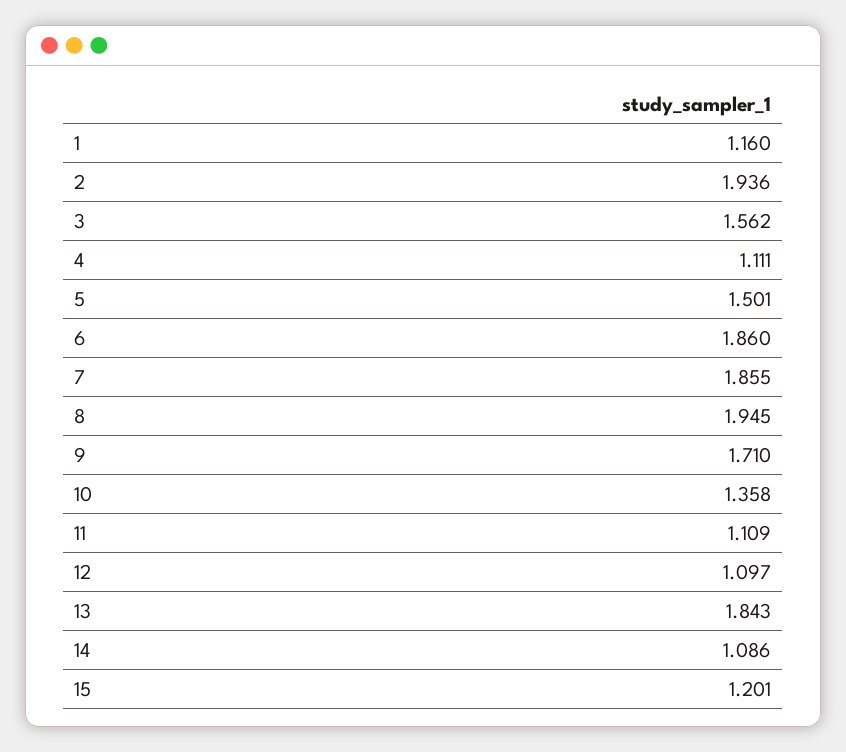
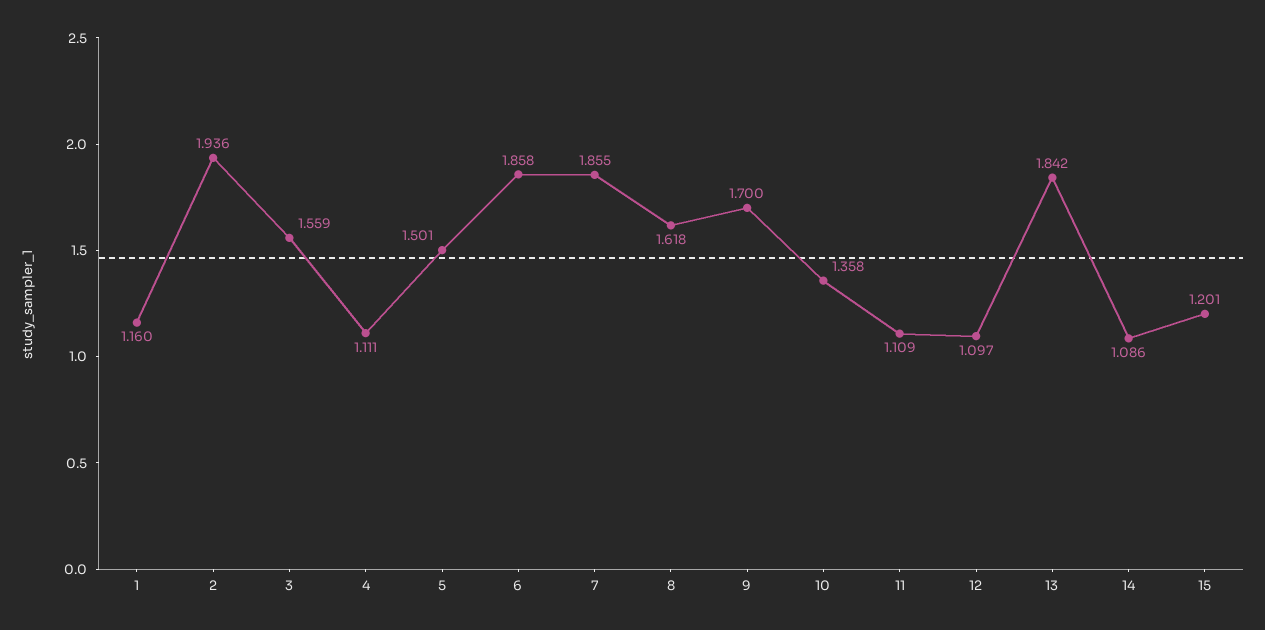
3: 1.562 -> 1.559
6: 1.86 -> 1.858
8: 1.945 -> 1.618
9: 1.71 -> 1.7
13: 1.843 -> 1.842

